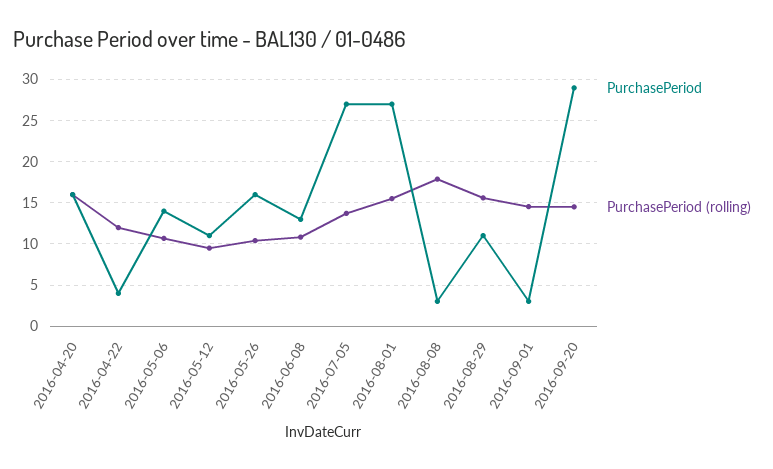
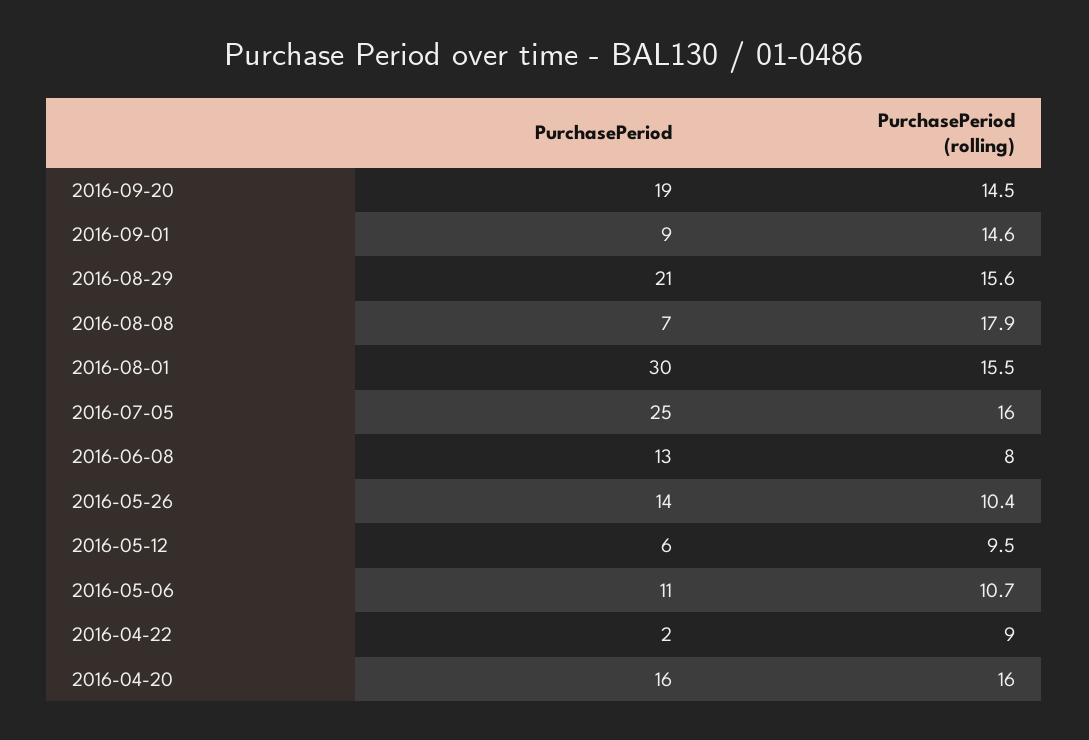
PurchasePeriod, 2016-04-22: 4 -> 2
PurchasePeriod (rolling), 2016-04-22: 12 -> 9
PurchasePeriod, 2016-05-06: 14 -> 11
PurchasePeriod, 2016-05-12: 11 -> 6
PurchasePeriod, 2016-05-26: 16 -> 14
PurchasePeriod (rolling), 2016-06-08: 11 -> 8
PurchasePeriod, 2016-07-05: 27 -> 25
PurchasePeriod (rolling), 2016-07-05: 14 -> 16
PurchasePeriod, 2016-08-01: 27 -> 30
PurchasePeriod, 2016-08-08: 3 -> 7
PurchasePeriod, 2016-08-29: 11 -> 21
PurchasePeriod, 2016-09-01: 3 -> 9
PurchasePeriod, 2016-09-20: 29 -> 19

